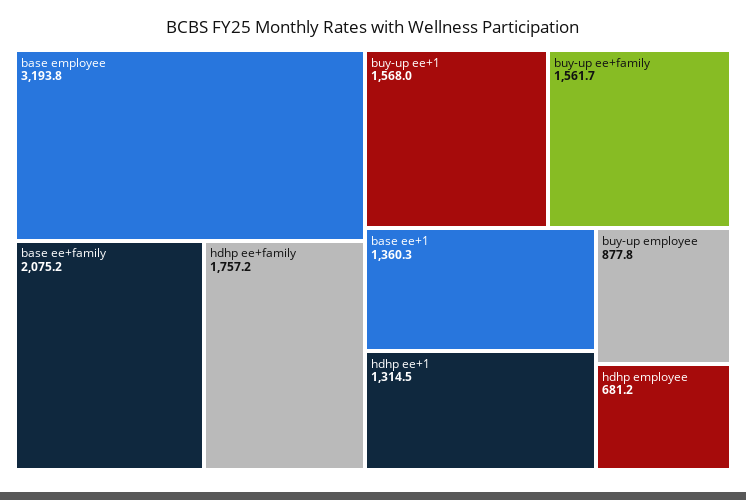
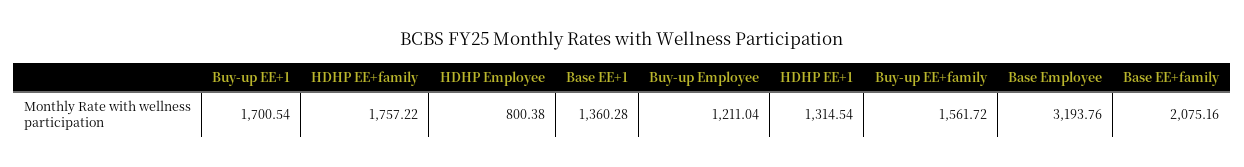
buy-up ee+1: 1568 -> 1700.54
buy-up employee: 877.8 -> 1211.04
hdhp employee: 681.2 -> 800.38

